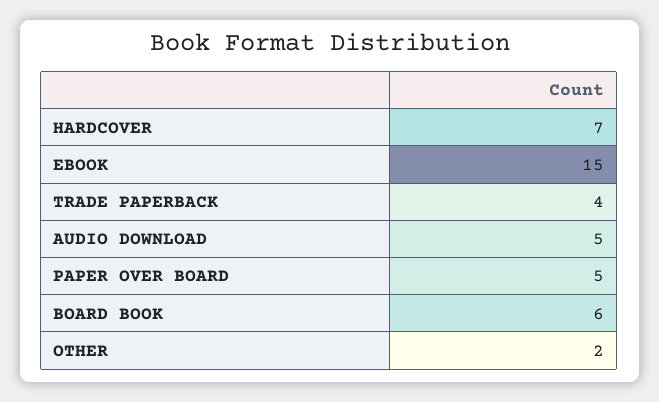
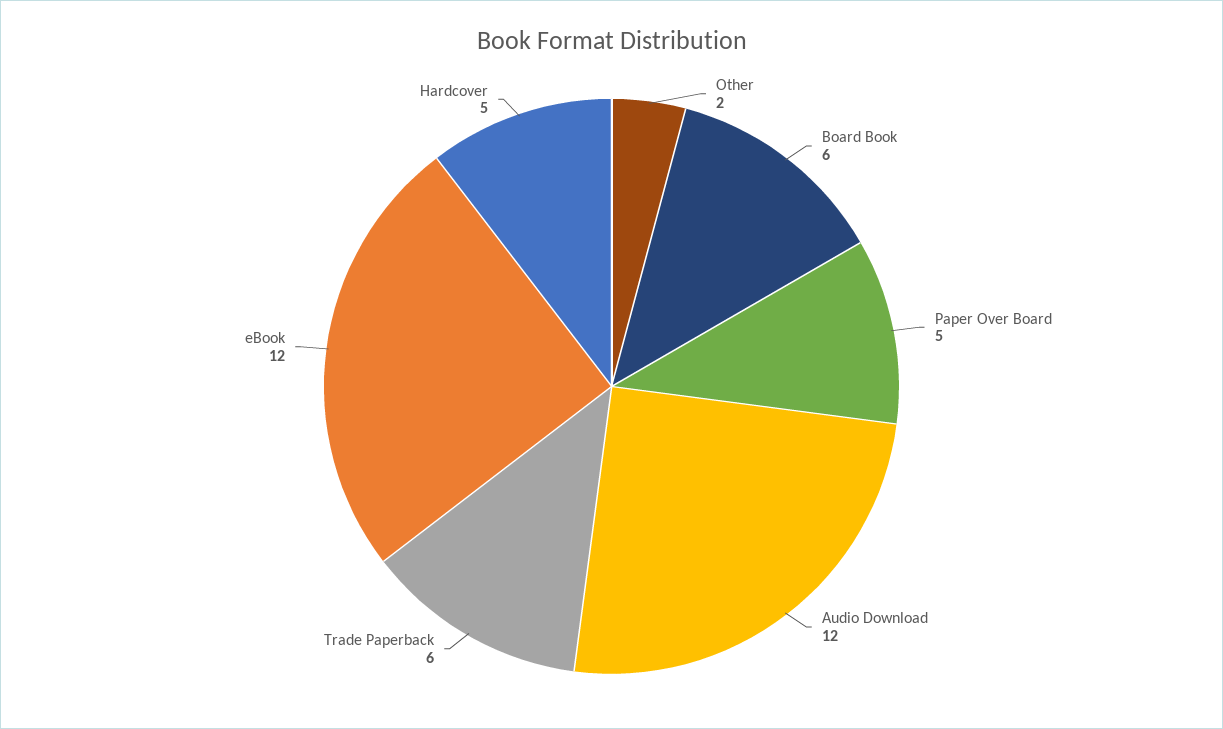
HARDCOVER: 7 -> 5
EBOOK: 15 -> 12
TRADE PAPERBACK: 4 -> 6
AUDIO DOWNLOAD: 5 -> 12

